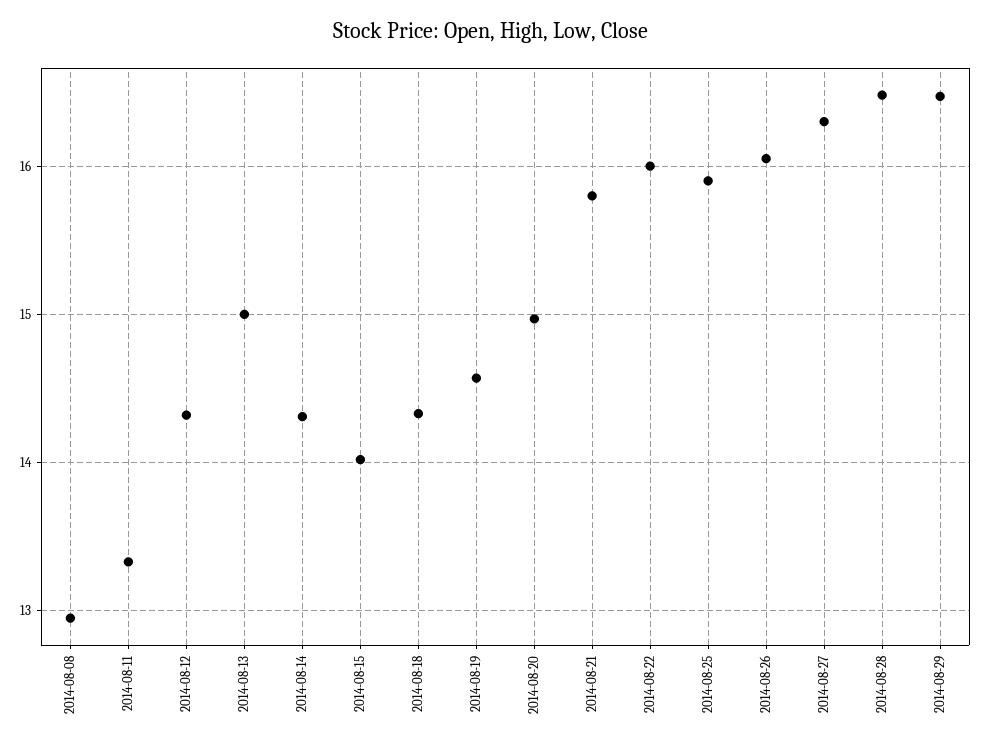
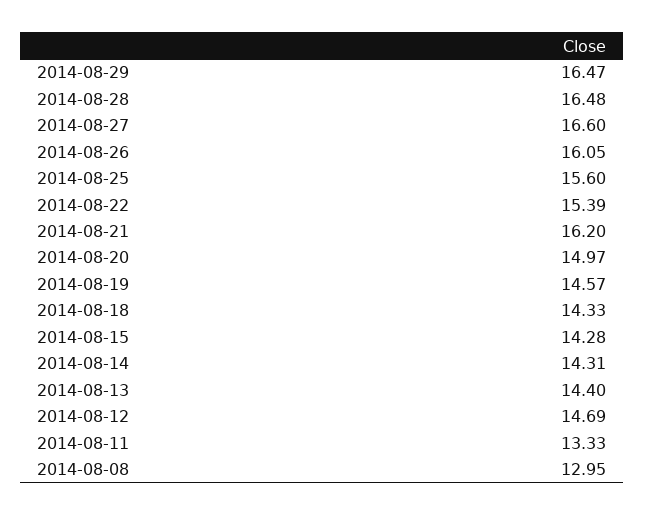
2014-08-12: 14.3 -> 14.69
2014-08-13: 15 -> 14.4
2014-08-15: 14 -> 14.28
2014-08-21: 15.8 -> 16.2
2014-08-22: 16 -> 15.39
2014-08-25: 15.9 -> 15.6
2014-08-27: 16.3 -> 16.6

